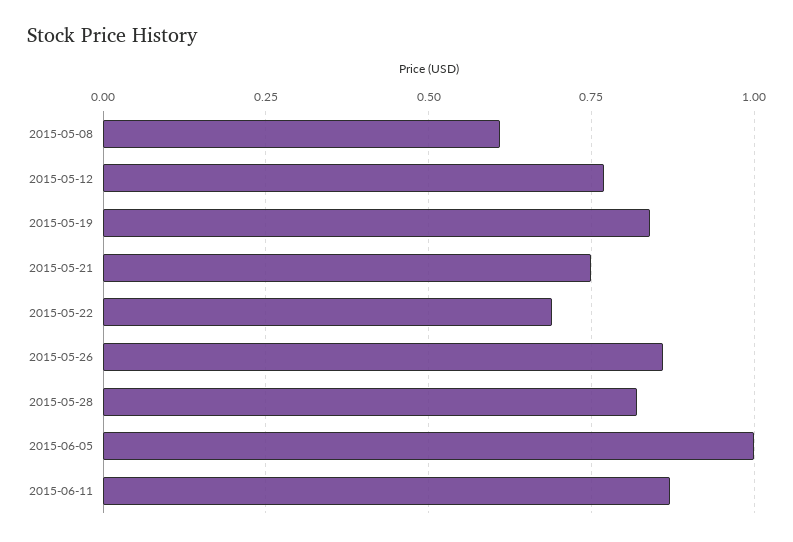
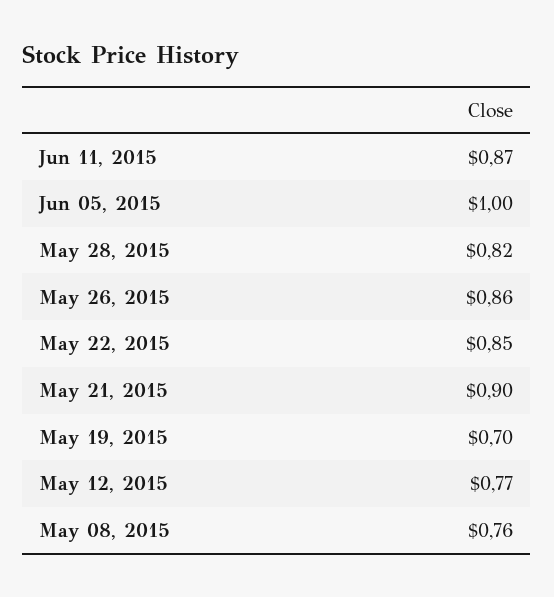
2015-05-08: 0.6 -> 0.76
2015-05-19: 0.85 -> 0.7
2015-05-21: 0.75 -> 0.9
2015-05-22: 0.7 -> 0.85

